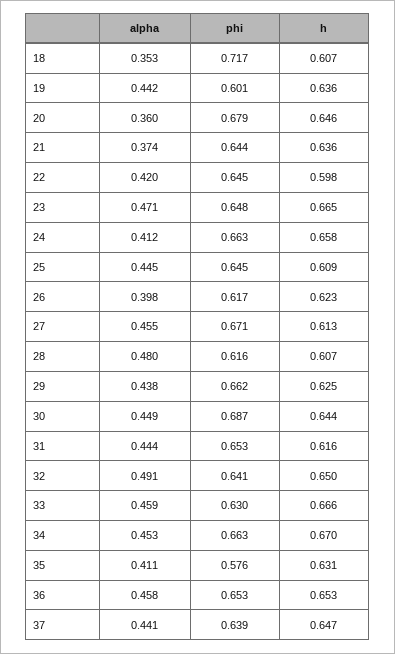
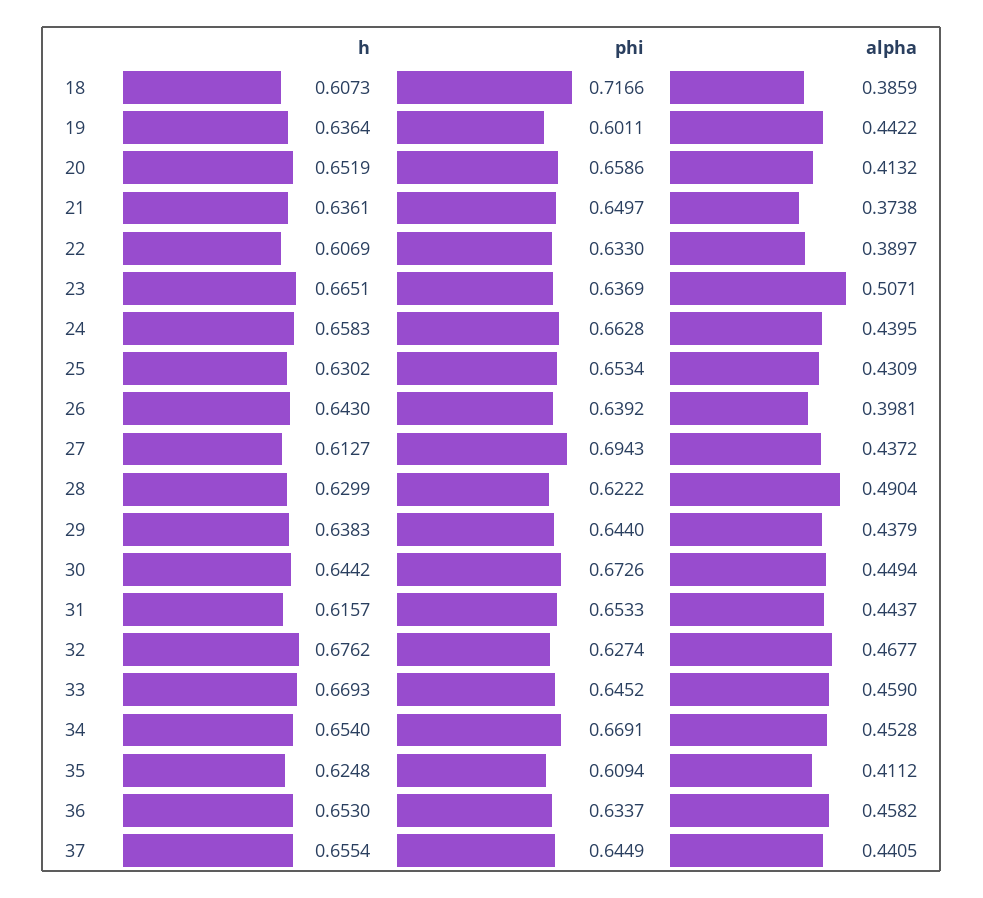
alpha, 18: 0.353 -> 0.3859
alpha, 20: 0.36 -> 0.4132
phi, 20: 0.679 -> 0.6586
h, 20: 0.646 -> 0.6519
phi, 21: 0.644 -> 0.6497
alpha, 22: 0.42 -> 0.3897
phi, 22: 0.645 -> 0.633
h, 22: 0.598 -> 0.6069
alpha, 23: 0.471 -> 0.5071
phi, 23: 0.648 -> 0.6369
alpha, 24: 0.412 -> 0.4395
alpha, 25: 0.445 -> 0.4309
phi, 25: 0.645 -> 0.6534
h, 25: 0.609 -> 0.6302
phi, 26: 0.617 -> 0.6392
h, 26: 0.623 -> 0.643
alpha, 27: 0.455 -> 0.4372
phi, 27: 0.671 -> 0.6943
alpha, 28: 0.48 -> 0.4904
phi, 28: 0.616 -> 0.6222
h, 28: 0.607 -> 0.6299
phi, 29: 0.662 -> 0.644
h, 29: 0.625 -> 0.6383
phi, 30: 0.687 -> 0.6726
alpha, 32: 0.491 -> 0.4677
phi, 32: 0.641 -> 0.6274
h, 32: 0.65 -> 0.6762
phi, 33: 0.63 -> 0.6452
h, 33: 0.666 -> 0.6693
phi, 34: 0.663 -> 0.6691
h, 34: 0.67 -> 0.654
phi, 35: 0.576 -> 0.6094
h, 35: 0.631 -> 0.6248
phi, 36: 0.653 -> 0.6337
phi, 37: 0.639 -> 0.6449
h, 37: 0.647 -> 0.6554

